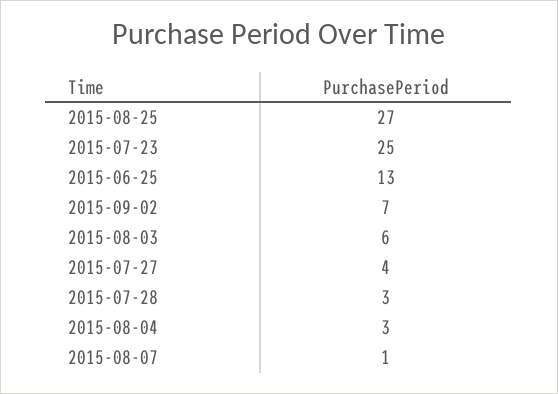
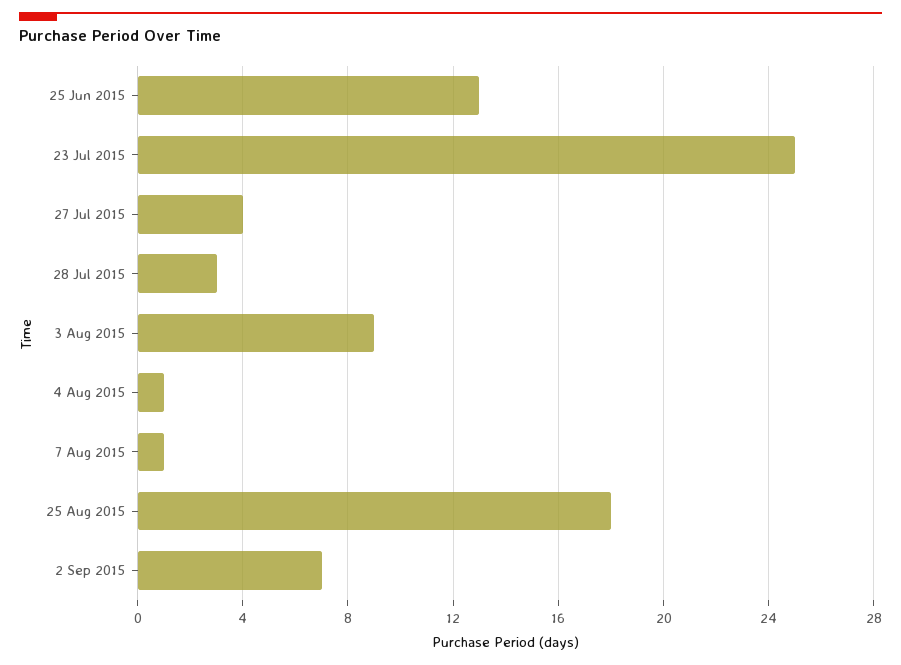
2015-08-25: 27 -> 18
2015-08-03: 6 -> 9
2015-08-04: 3 -> 1

